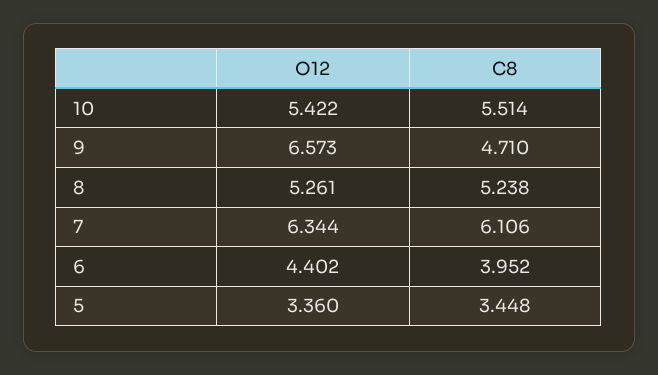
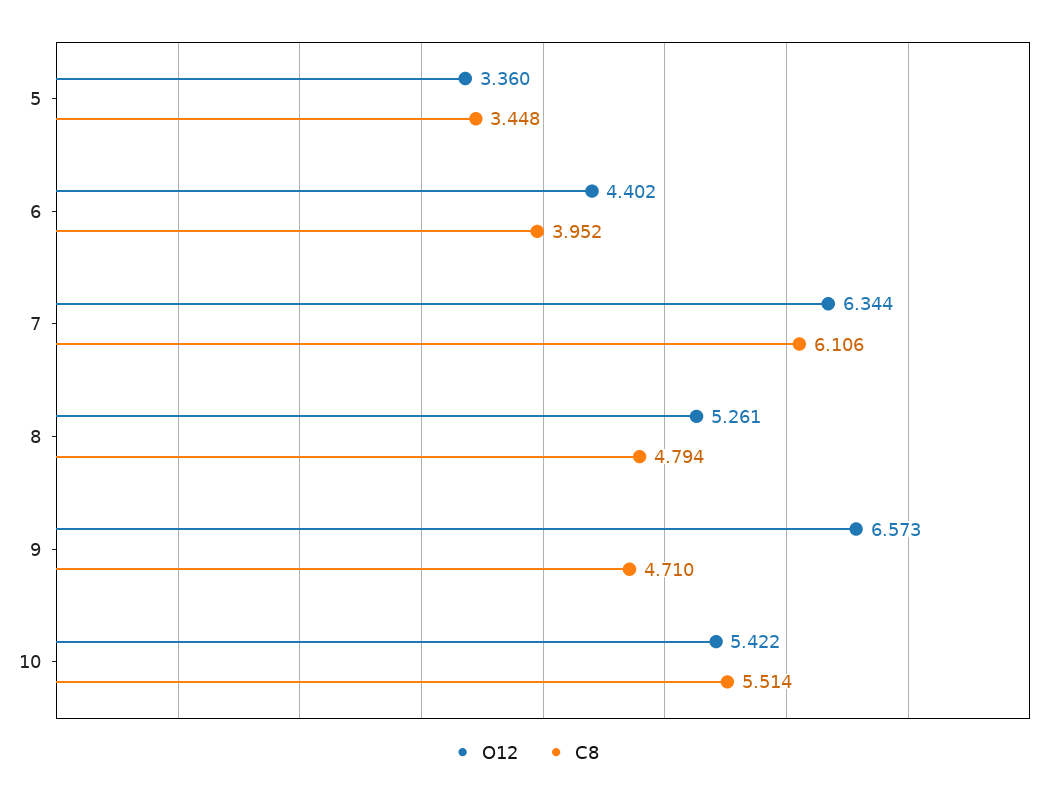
C8, 8: 5.238 -> 4.794

